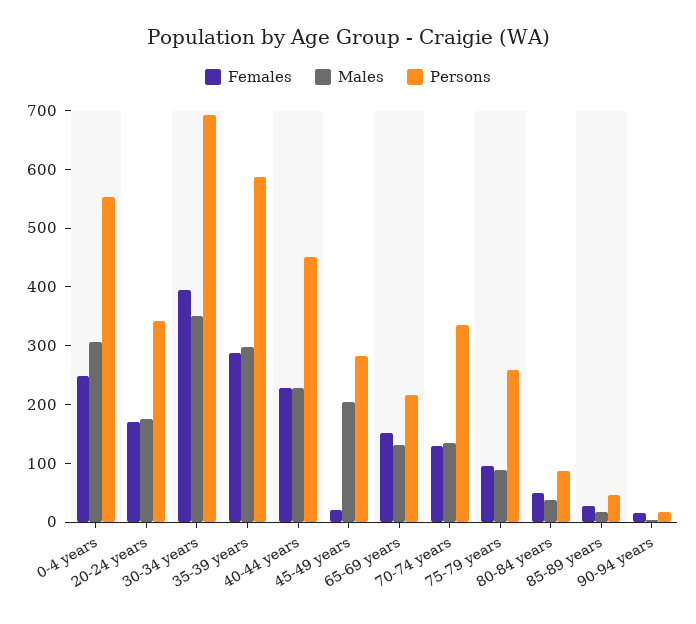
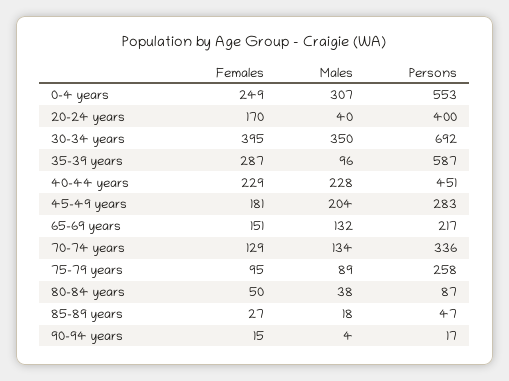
Males, 20-24 years: 180 -> 40
Persons, 20-24 years: 340 -> 400
Males, 35-39 years: 300 -> 96
Females, 45-49 years: 20 -> 181

